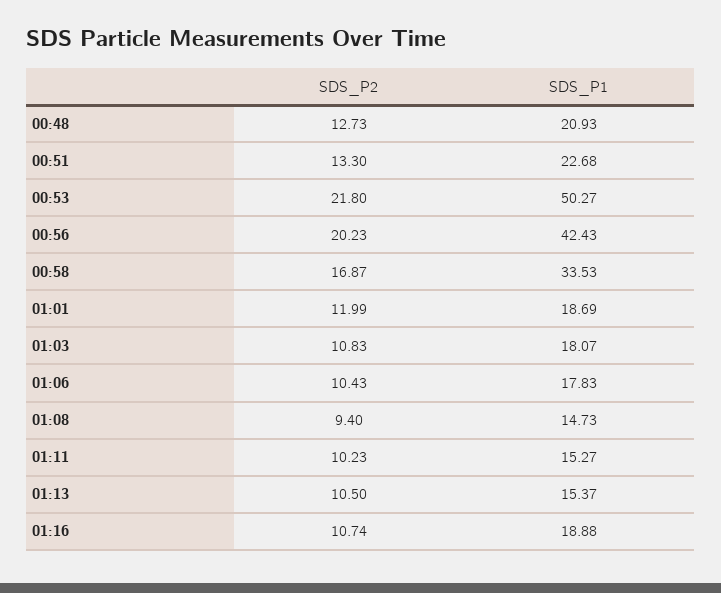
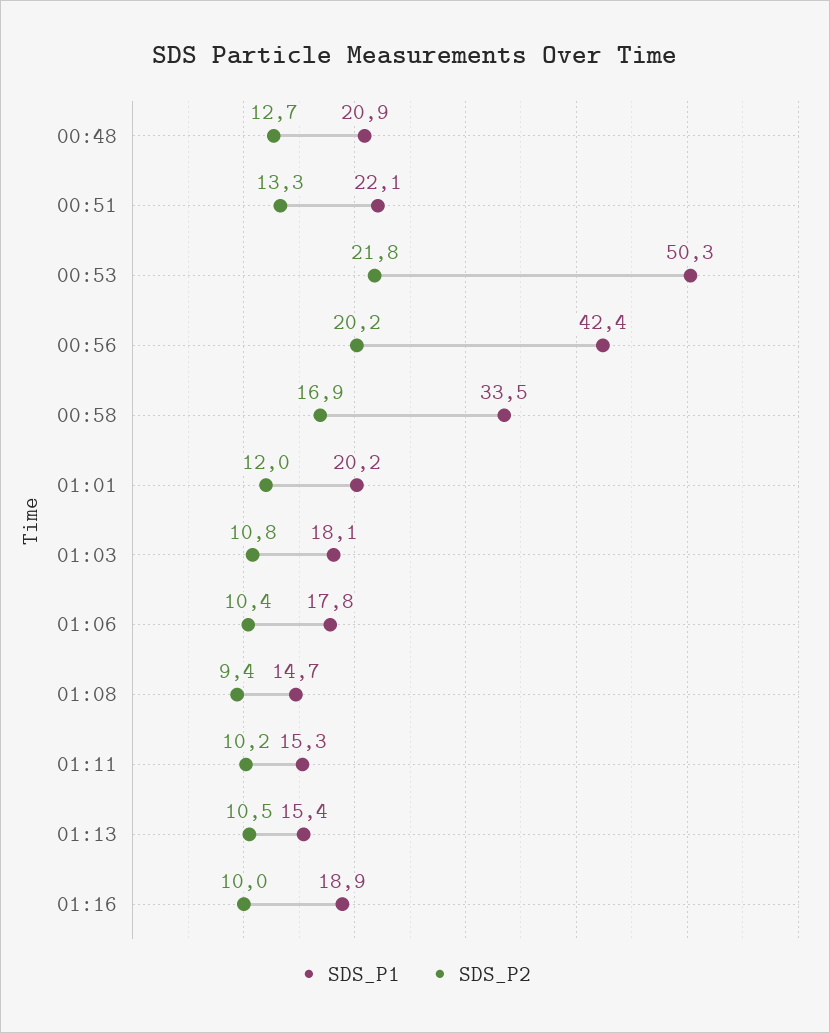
SDS_P1, 00:51: 22.68 -> 22.1
SDS_P1, 01:01: 18.69 -> 20.2
SDS_P2, 01:16: 10.74 -> 10

